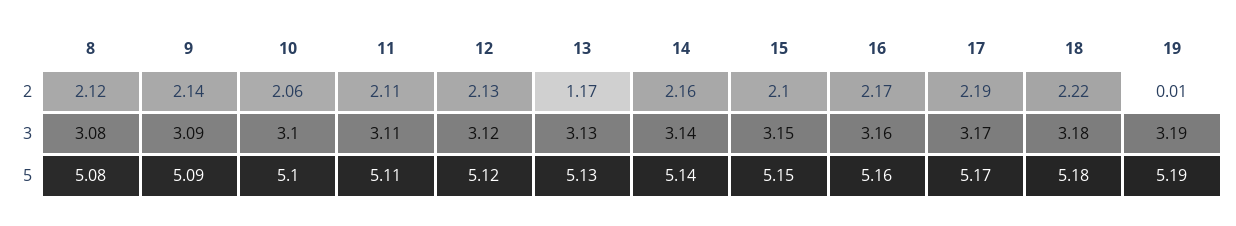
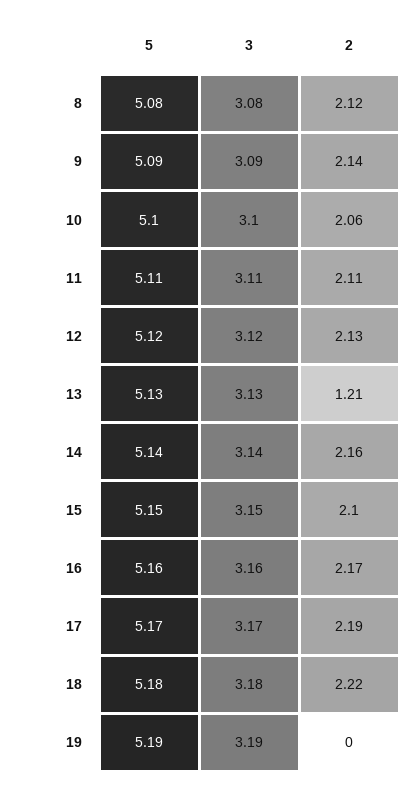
13, 2: 1.17 -> 1.21
19, 2: 0.01 -> 0

